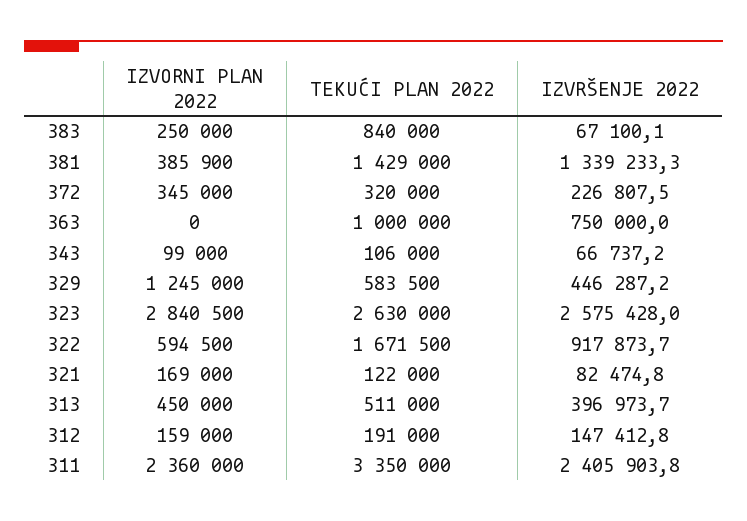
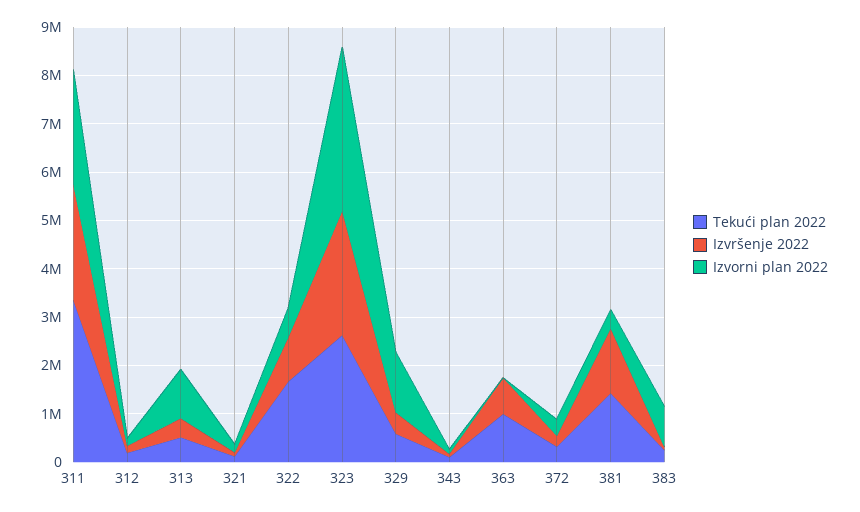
IZVORNI PLAN 2022, 383: 250000 -> 800000
TEKUĆI PLAN 2022, 383: 840000 -> 200000
IZVORNI PLAN 2022, 323: 2840500 -> 3400000
IZVORNI PLAN 2022, 313: 450000 -> 1000000

